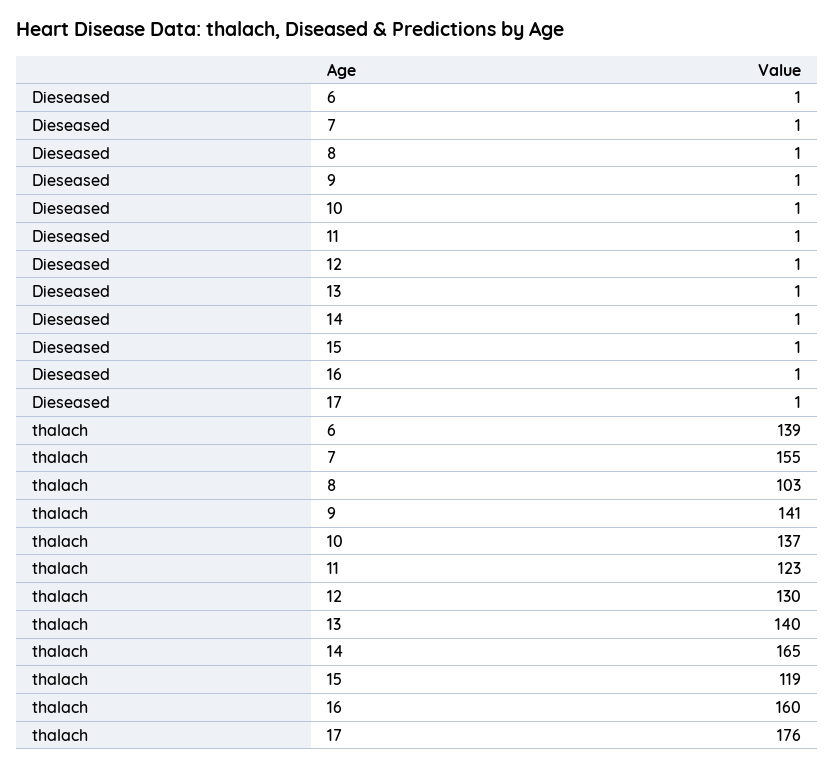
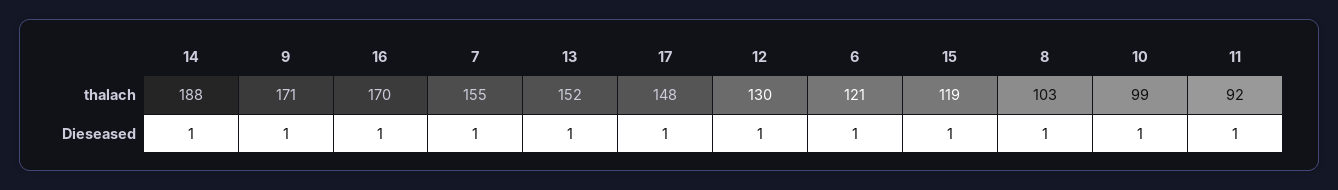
thalach, 6: 139 -> 121
thalach, 9: 141 -> 171
thalach, 10: 137 -> 99
thalach, 11: 123 -> 92
thalach, 13: 140 -> 152
thalach, 14: 165 -> 188
thalach, 16: 160 -> 170
thalach, 17: 176 -> 148

